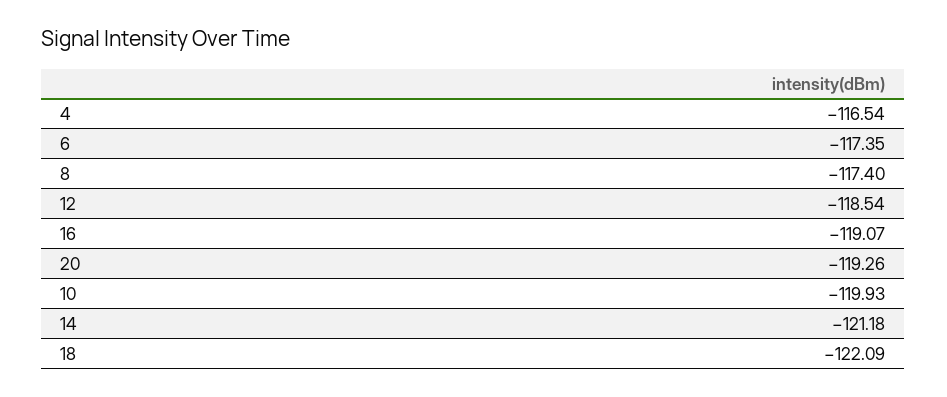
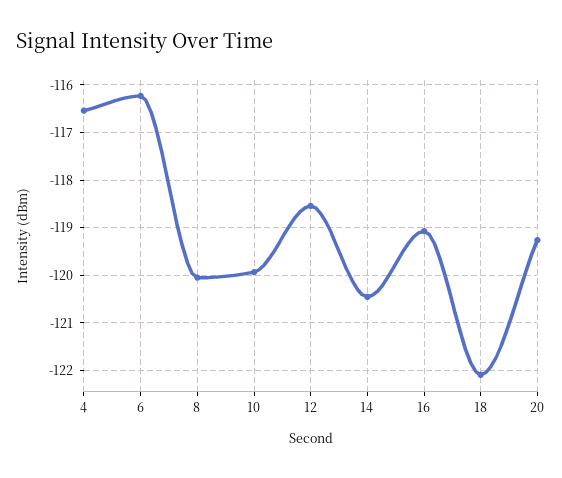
6: -117.35 -> -116.2
8: -117.4 -> -120
14: -121.18 -> -120.4

